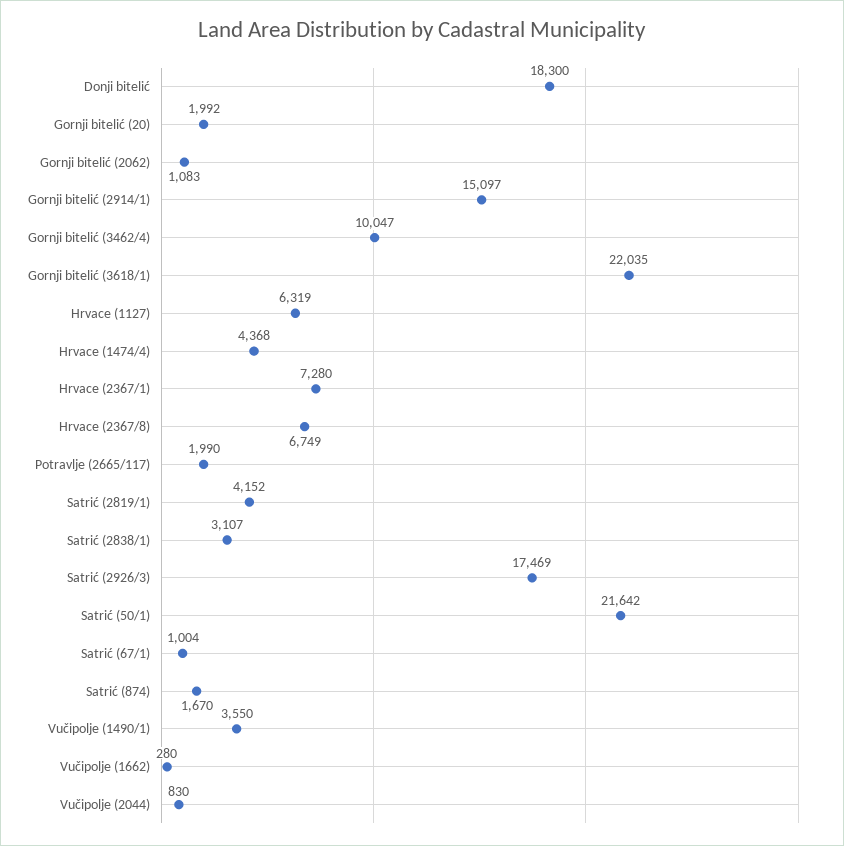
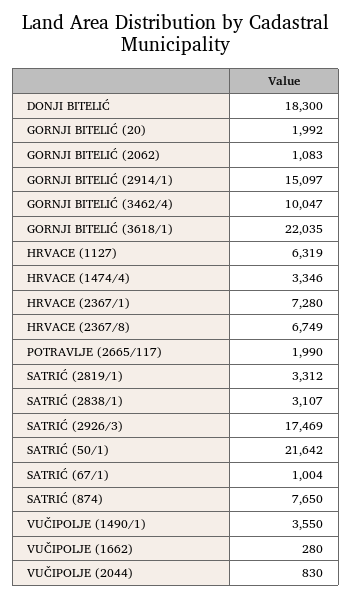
Hrvace (1474/4): 4368 -> 3346
Satrić (2819/1): 4152 -> 3312
Satrić (874): 1670 -> 7650

